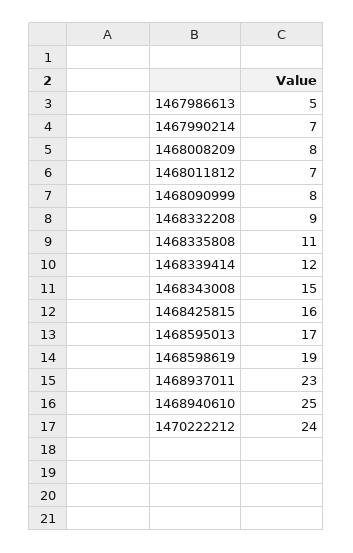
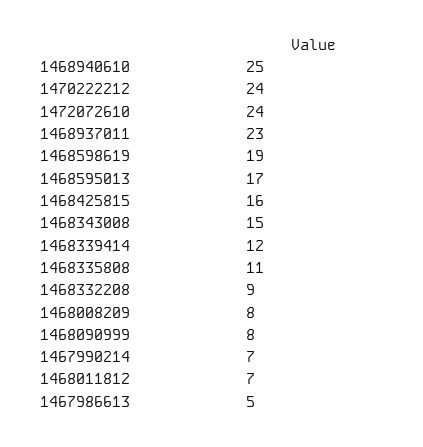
1472072610: none -> 24

